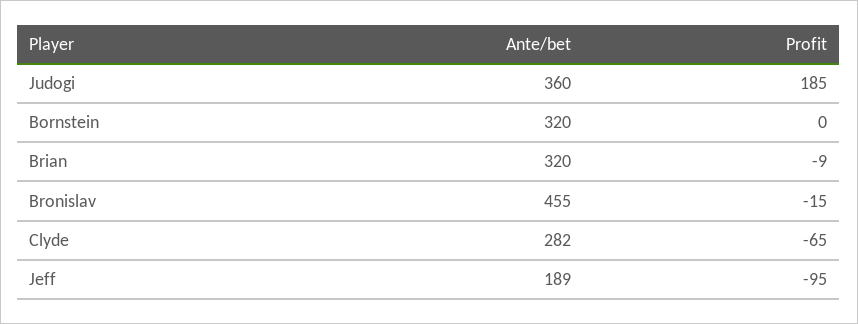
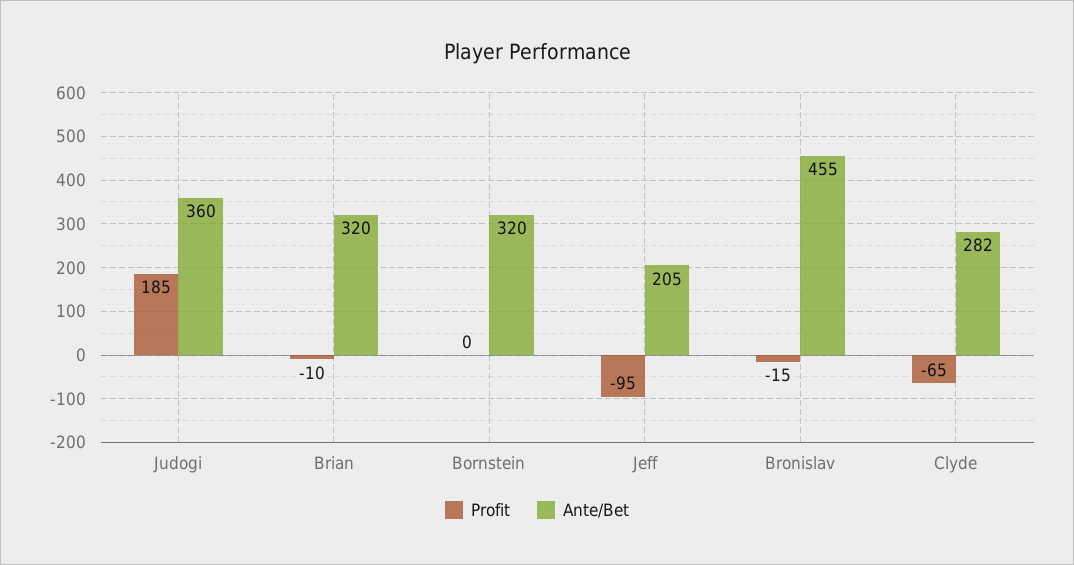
Profit, Brian: -9 -> -10
Ante/bet, Jeff: 189 -> 205

